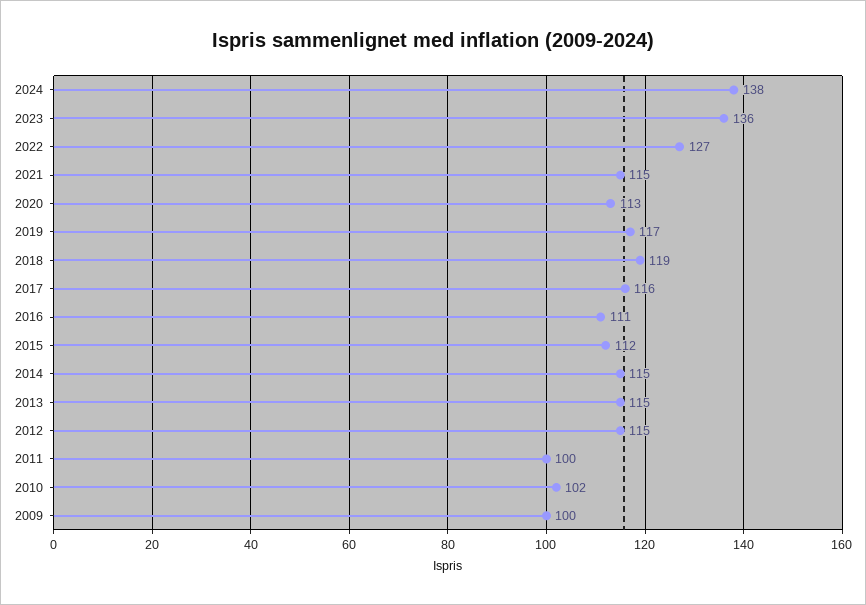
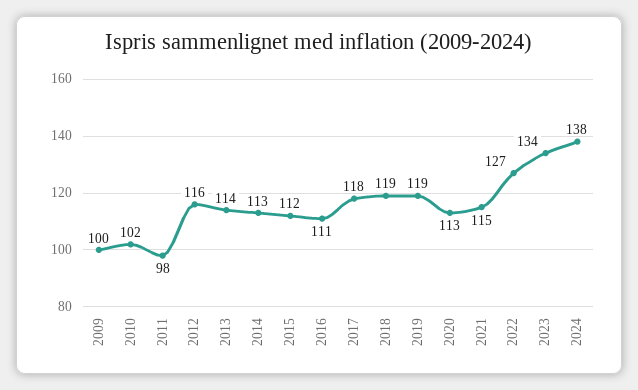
2023: 136 -> 134
2019: 117 -> 119
2017: 116 -> 118
2014: 115 -> 113
2013: 115 -> 114
2012: 115 -> 116
2011: 100 -> 98

